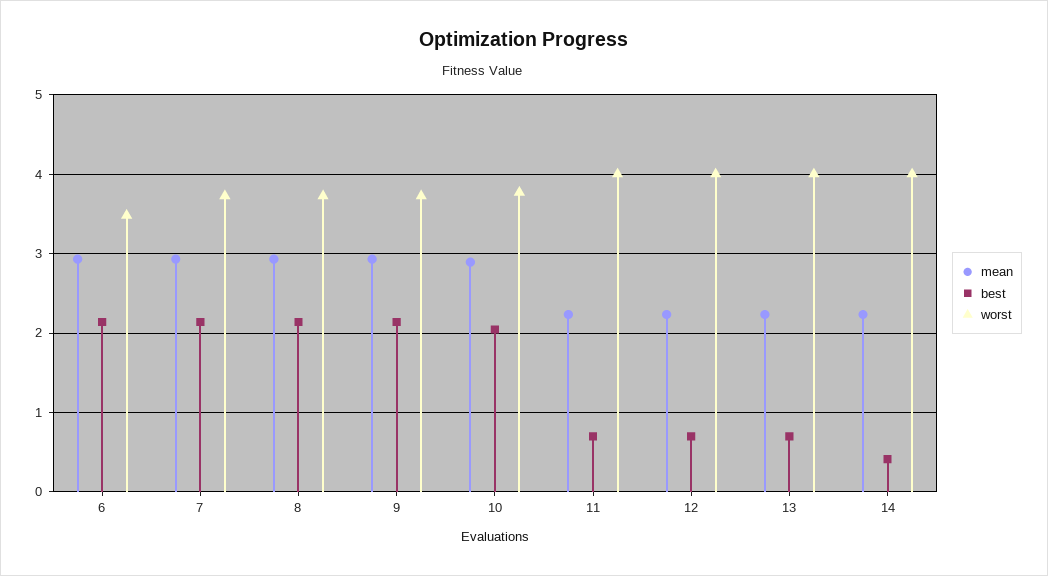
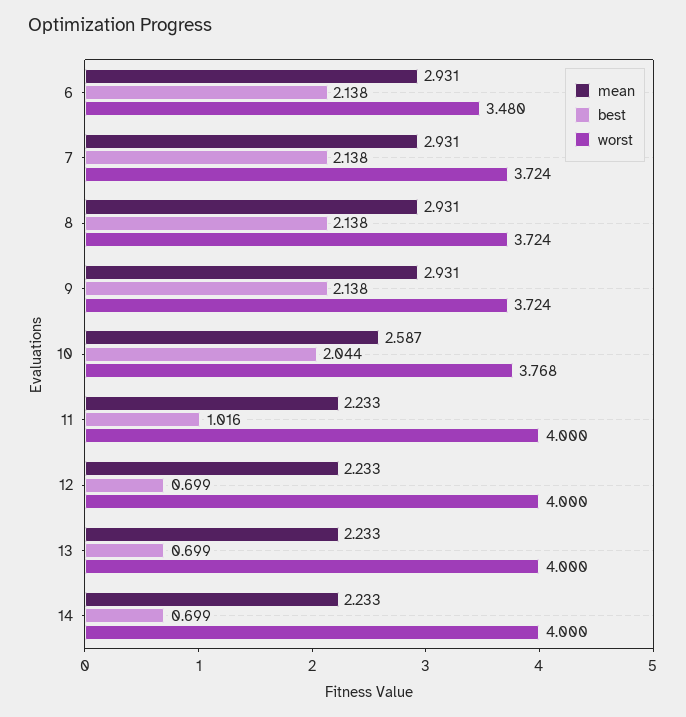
mean, 10: 2.9 -> 2.587
best, 11: 0.7 -> 1.016
best, 14: 0.4 -> 0.699

